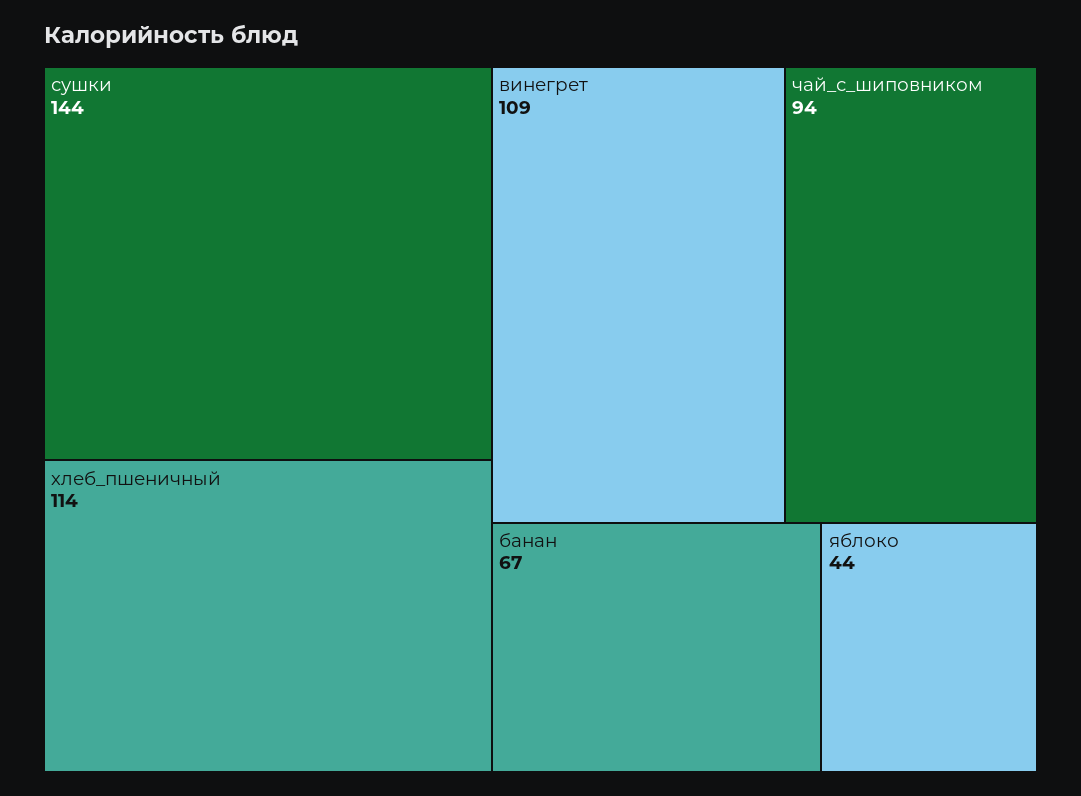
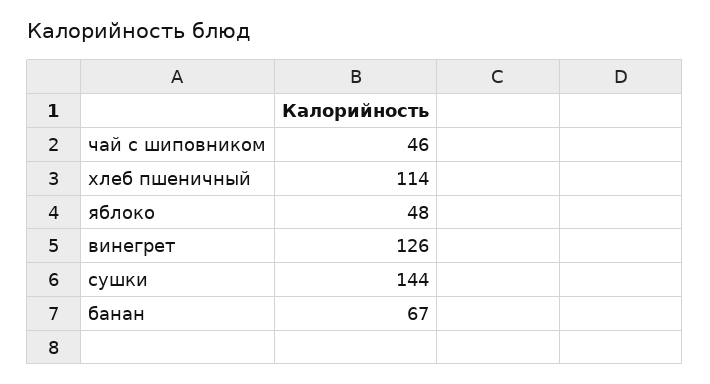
винегрет: 109 -> 126
чай_с_шиповником: 94 -> 46
яблоко: 44 -> 48

